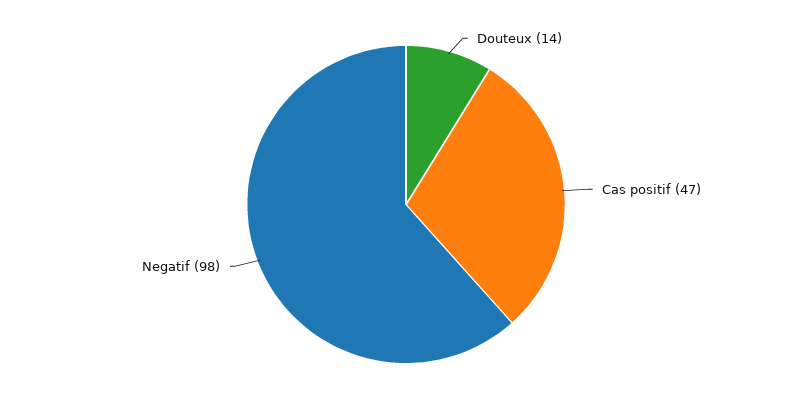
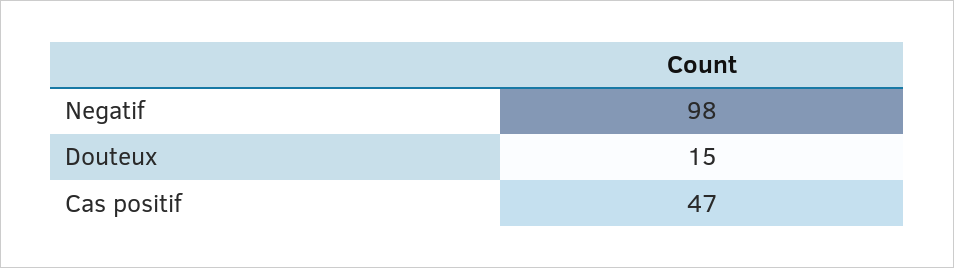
Douteux: 14 -> 15

